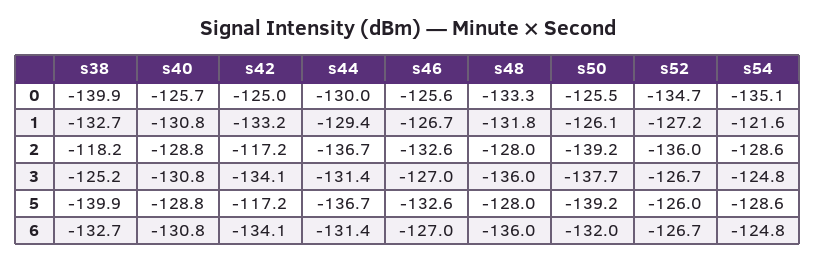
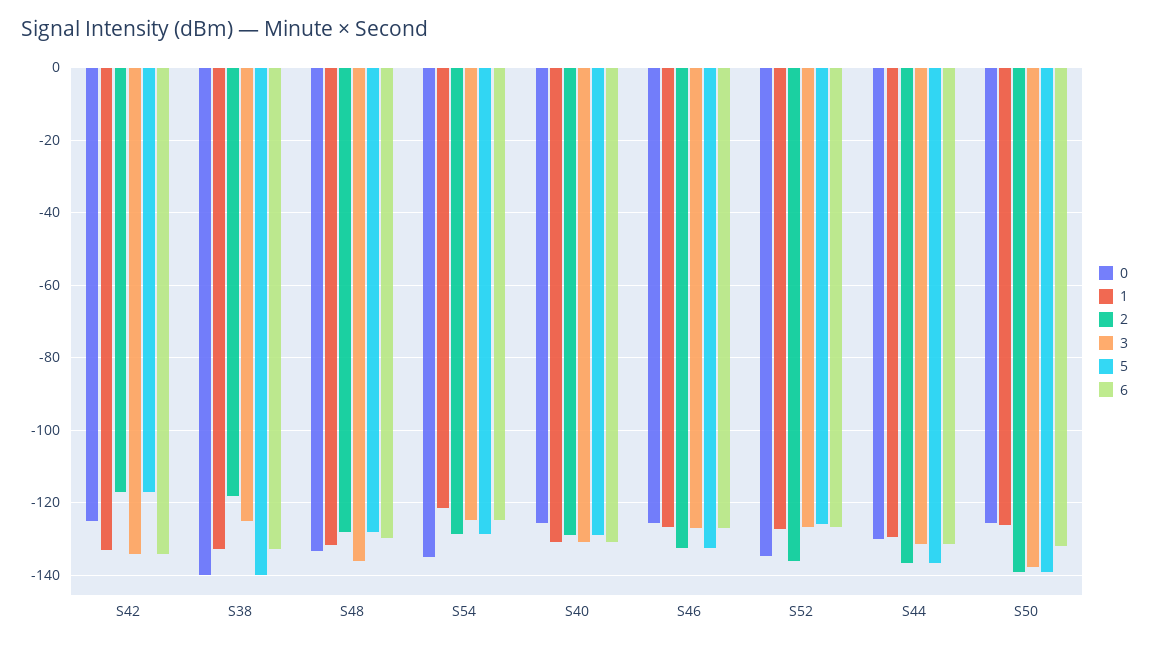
6, s48: -136 -> -130

